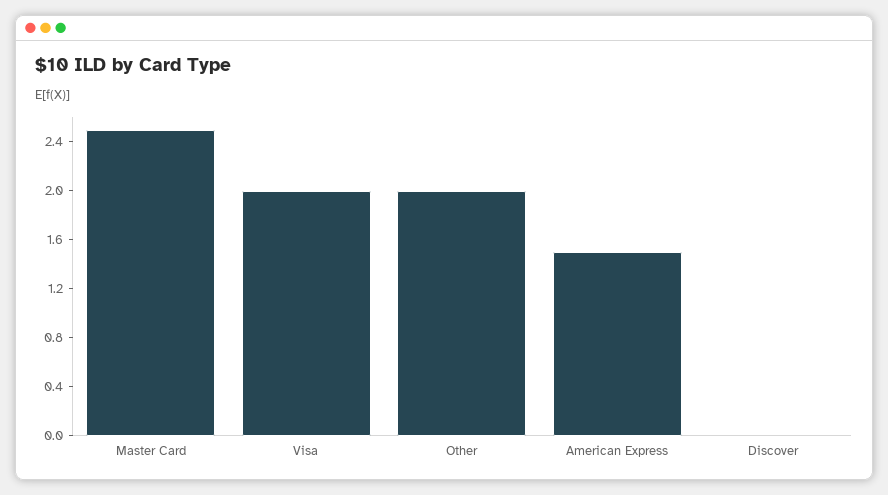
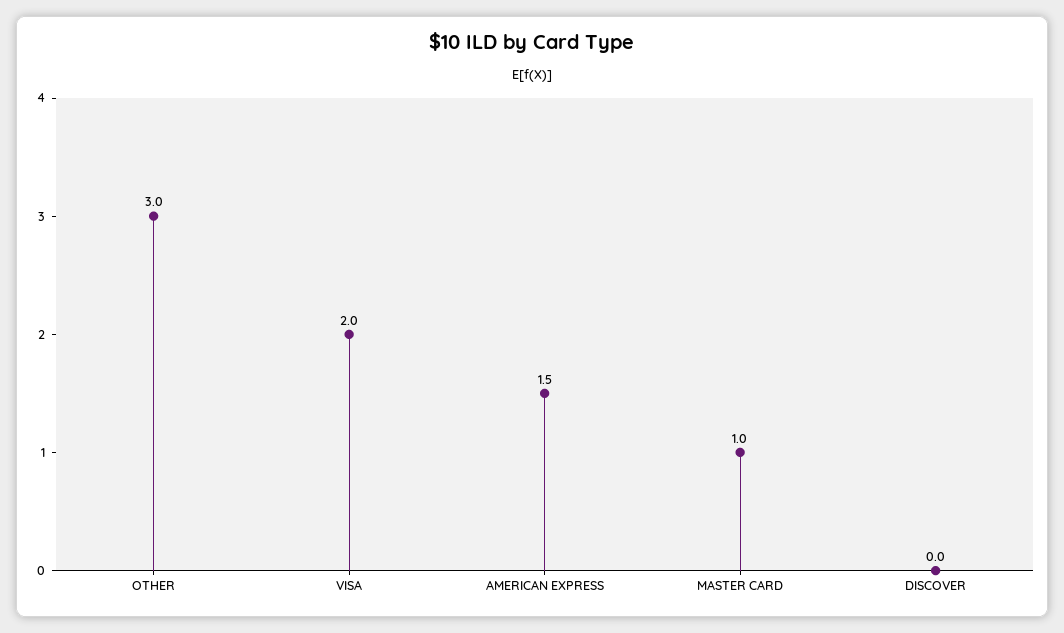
Master Card: 2.5 -> 1
Other: 2 -> 3

